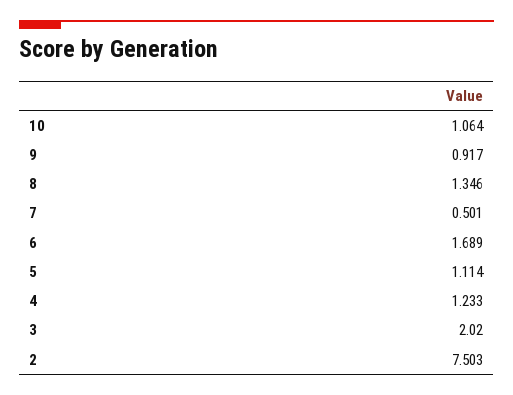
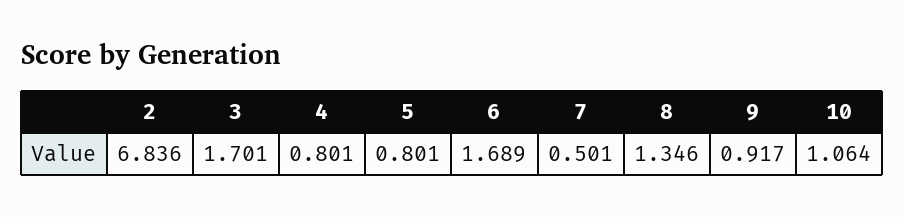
5: 1.114 -> 0.801
4: 1.233 -> 0.801
3: 2.02 -> 1.701
2: 7.503 -> 6.836

